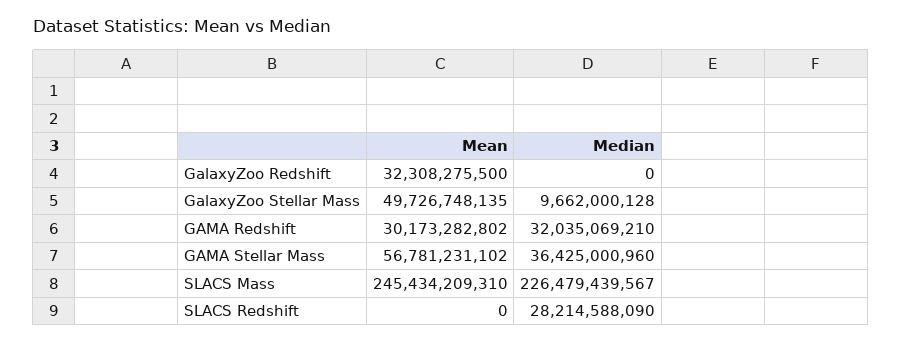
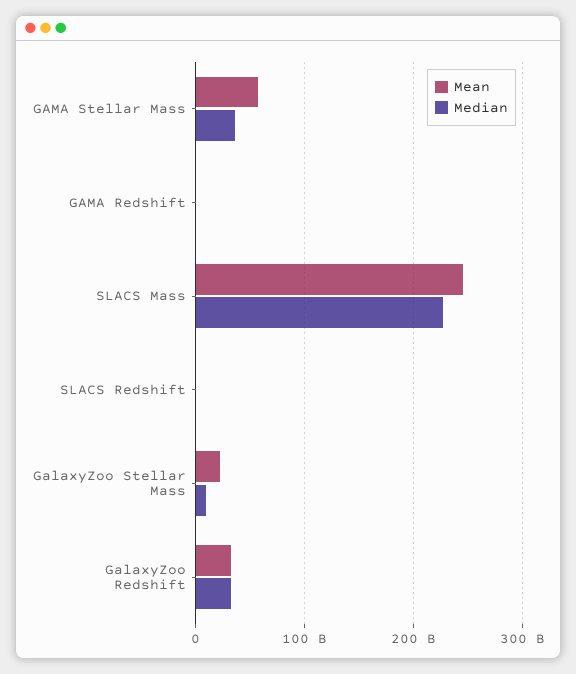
Median, GalaxyZoo Redshift: 0 -> 30000000000
Mean, GalaxyZoo Stellar Mass: 49726748135 -> 20000000000
Mean, GAMA Redshift: 30173282802 -> 0
Median, GAMA Redshift: 32035069210 -> 0
Median, SLACS Redshift: 28214588090 -> 0

